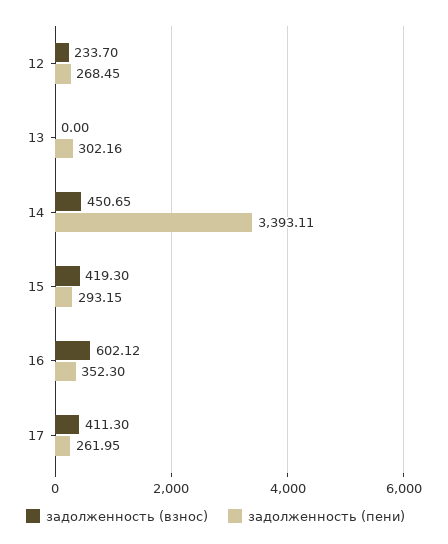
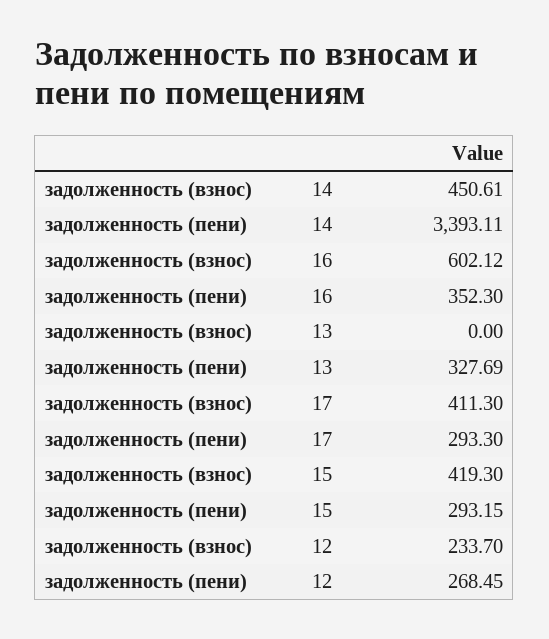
задолженность (пени), 13: 302.16 -> 327.69
задолженность (взнос), 14: 450.65 -> 450.61
задолженность (пени), 17: 261.95 -> 293.3

